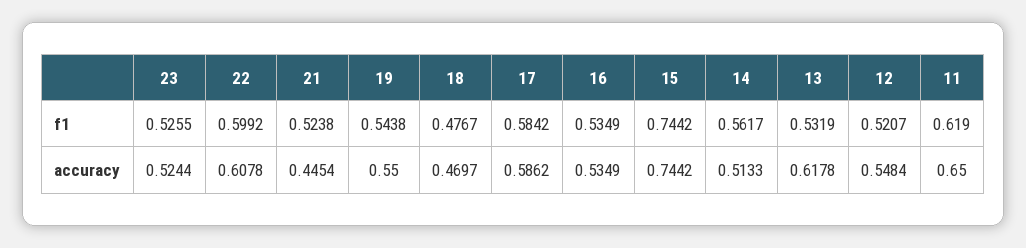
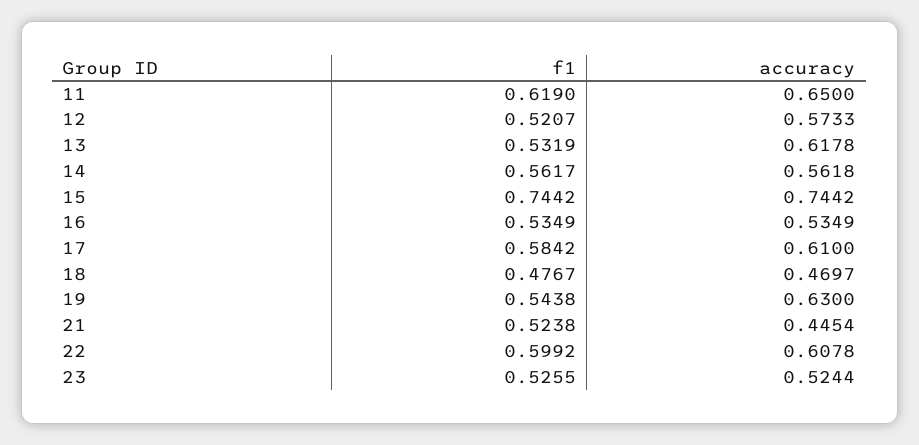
19, accuracy: 0.55 -> 0.63
17, accuracy: 0.5862 -> 0.61
14, accuracy: 0.5133 -> 0.5618
12, accuracy: 0.5484 -> 0.5733

